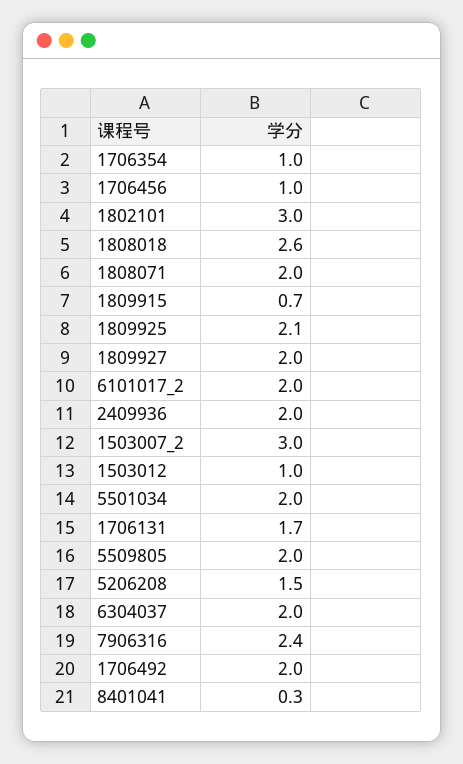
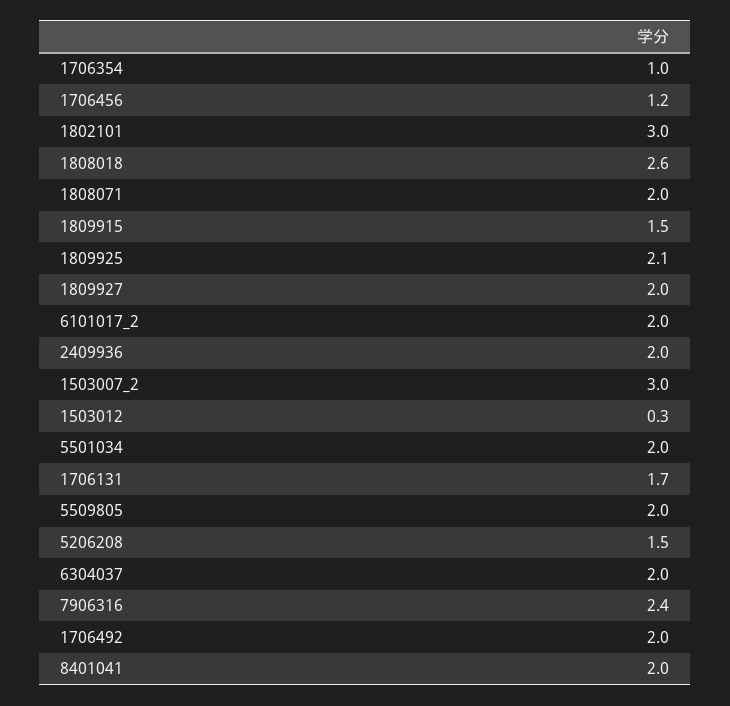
1706456: 1 -> 1.2
1809915: 0.7 -> 1.5
1503012: 1 -> 0.3
8401041: 0.3 -> 2

